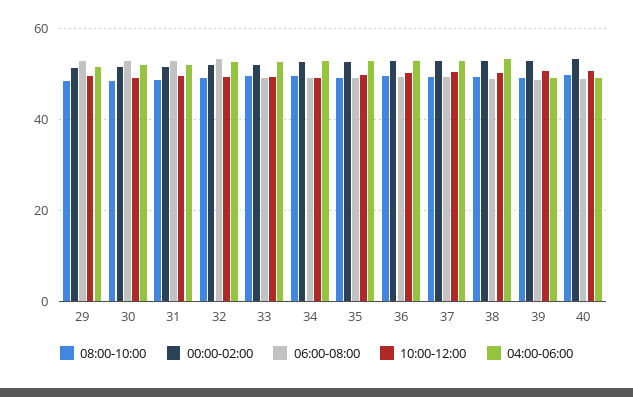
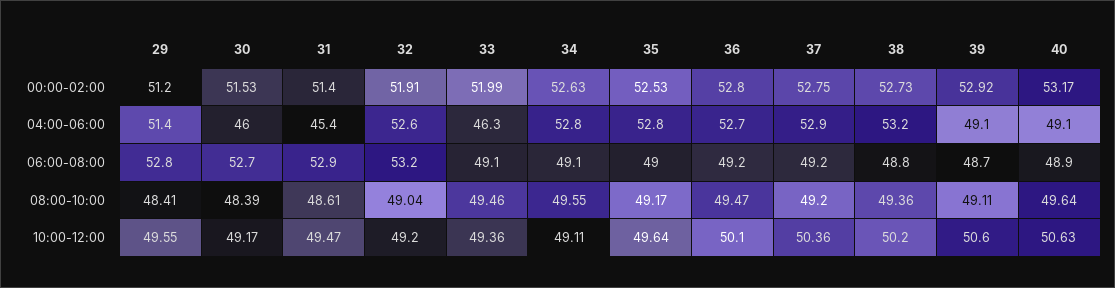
04:00-06:00, 30: 52 -> 46
04:00-06:00, 31: 52 -> 45.4
04:00-06:00, 33: 52 -> 46.3

